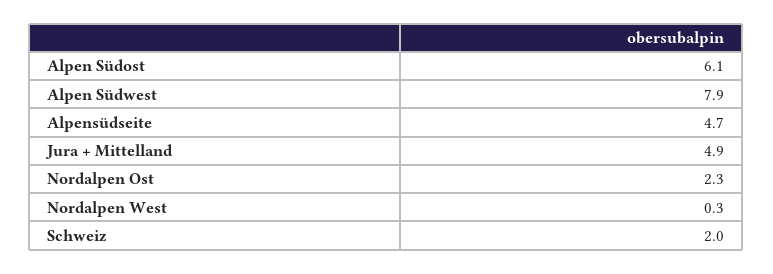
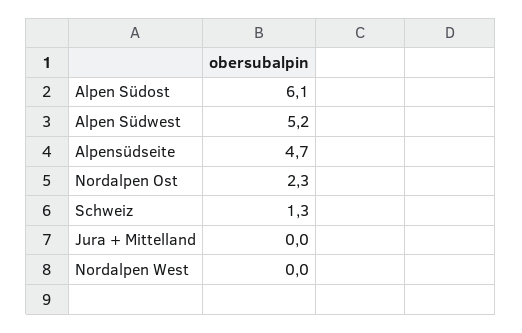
Alpen Südwest: 7.9 -> 5.2
Jura + Mittelland: 4.9 -> 0
Nordalpen West: 0.3 -> 0
Schweiz: 2 -> 1.3

